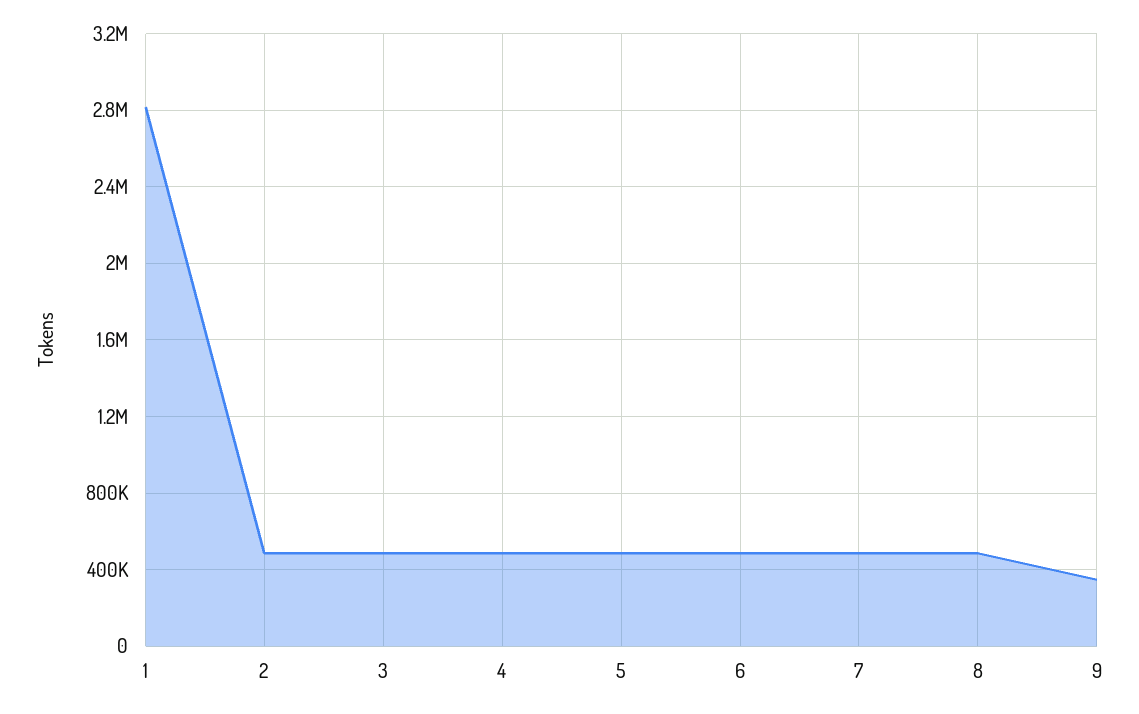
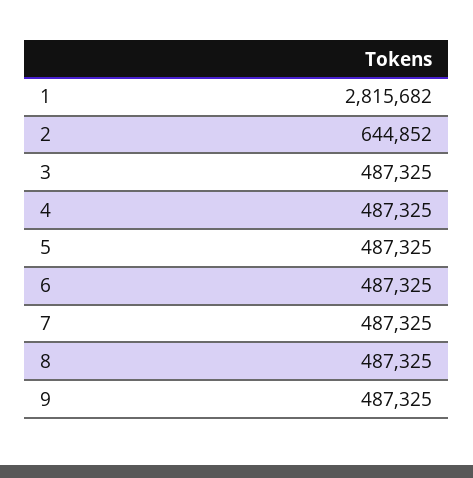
2: 500000 -> 644852
9: 350000 -> 487325

